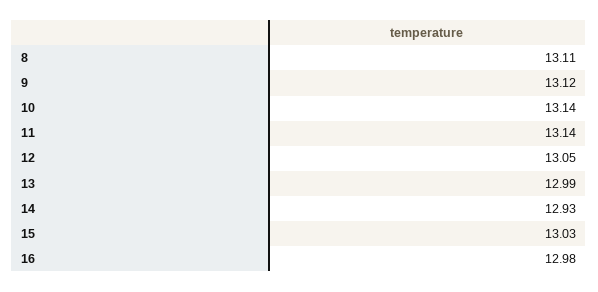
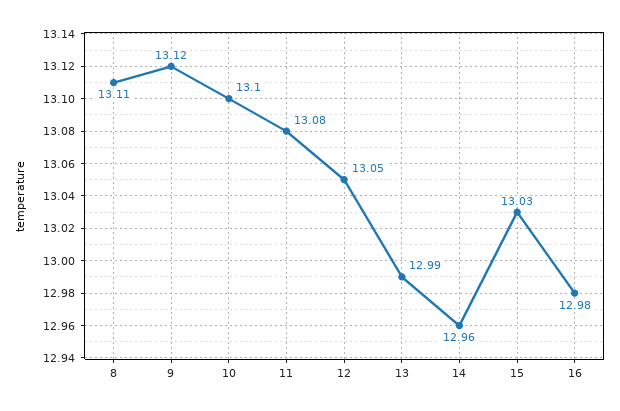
10: 13.14 -> 13.1
11: 13.14 -> 13.08
14: 12.93 -> 12.96

